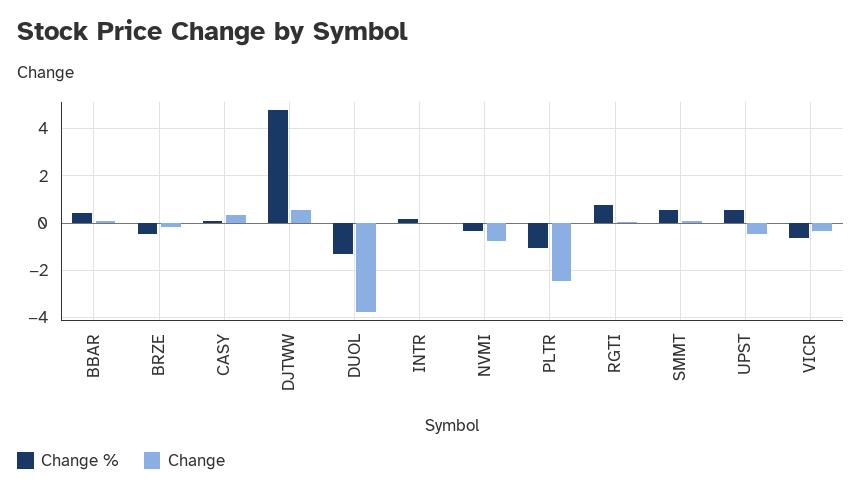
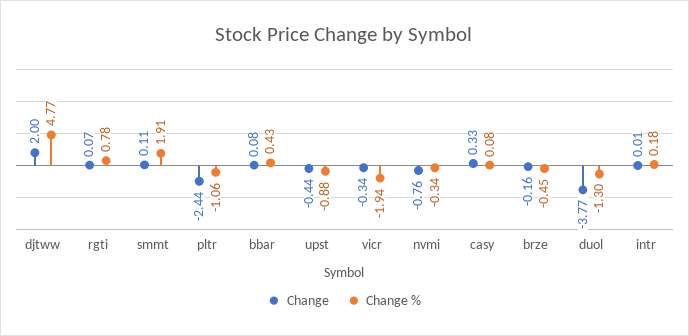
Change, DJTWW: 0.5 -> 2
Change %, SMMT: 0.5 -> 1.91
Change %, UPST: 0.5 -> -0.88
Change %, VICR: -0.5 -> -1.94

